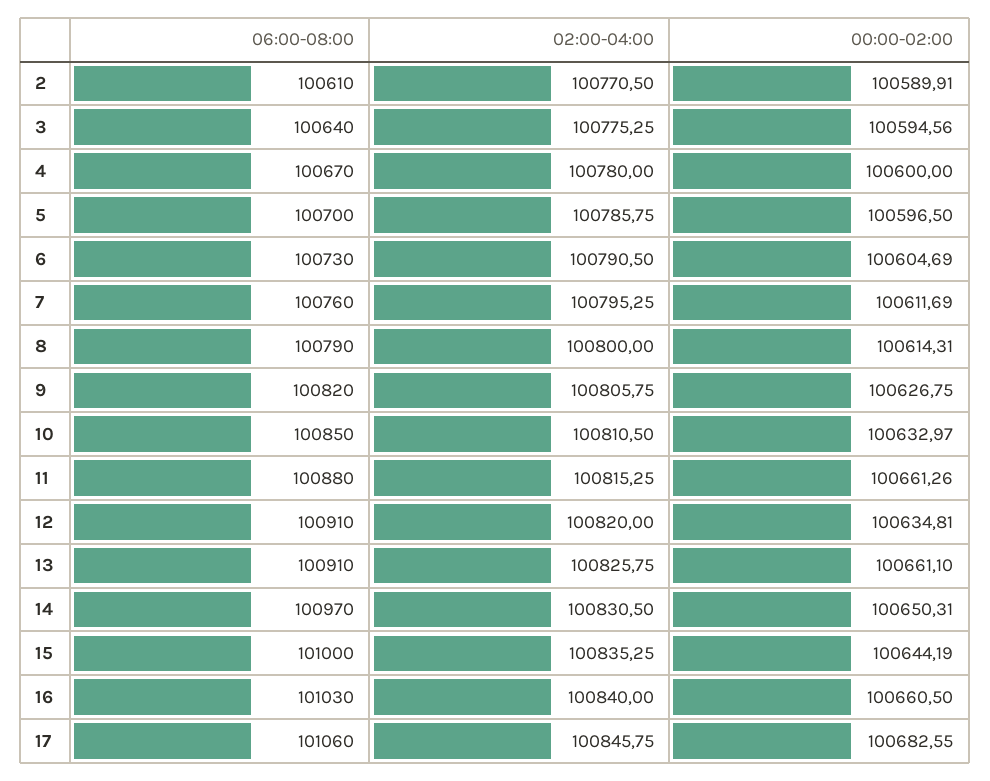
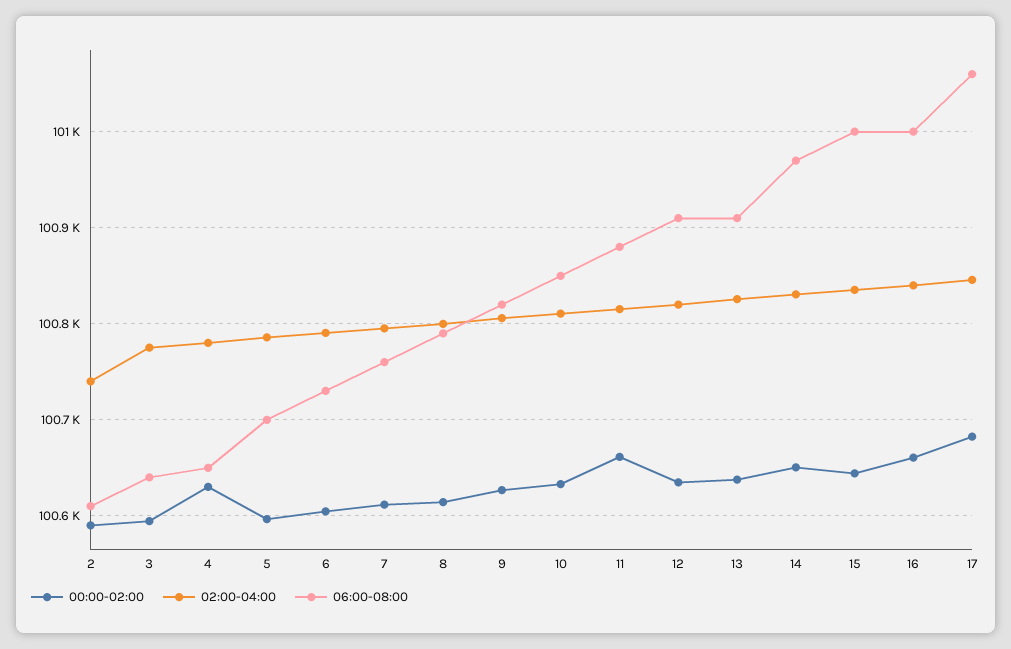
02:00-04:00, 2: 100770.5 -> 100740
06:00-08:00, 4: 100670 -> 100650
00:00-02:00, 4: 100600 -> 100630
00:00-02:00, 13: 100661.1 -> 100640
06:00-08:00, 16: 101030 -> 101000

